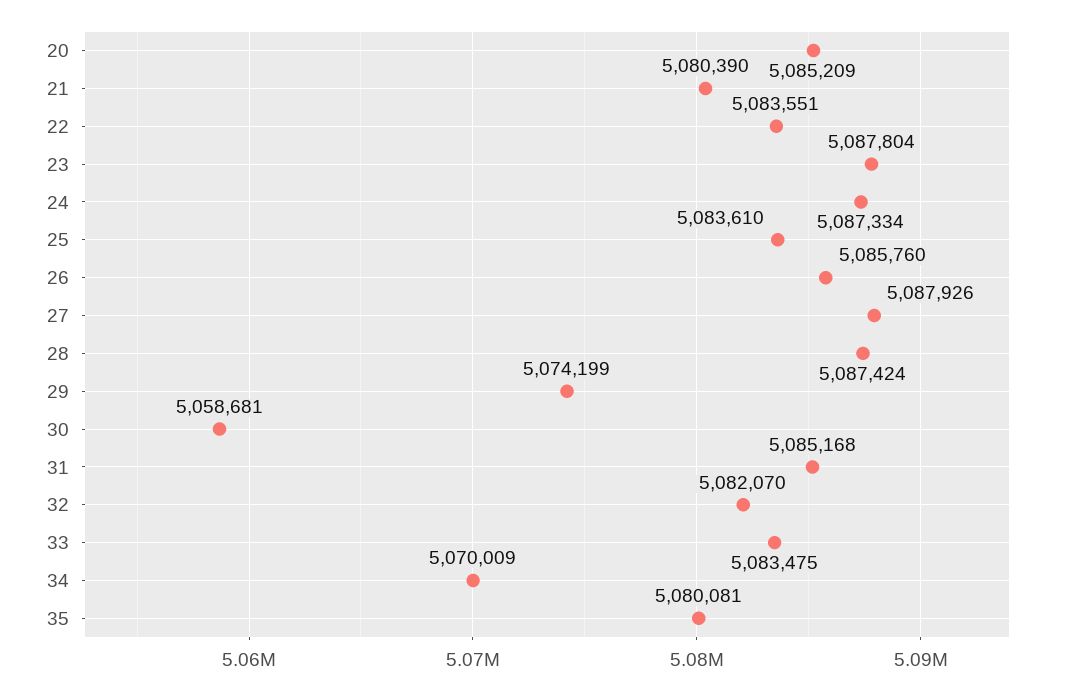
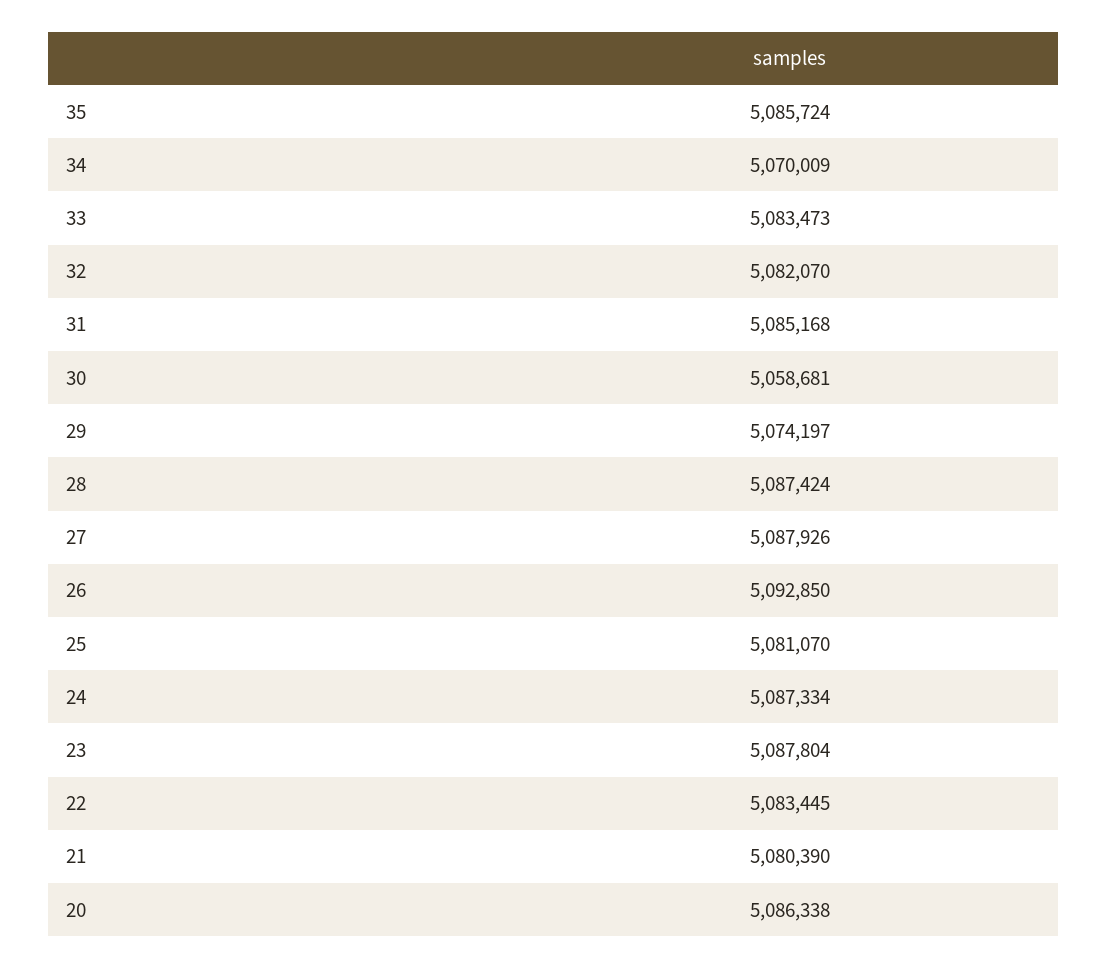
20: 5085209 -> 5086338
22: 5083551 -> 5083445
25: 5083610 -> 5081070
26: 5085760 -> 5092850
29: 5074199 -> 5074197
33: 5083475 -> 5083473
35: 5080081 -> 5085724

